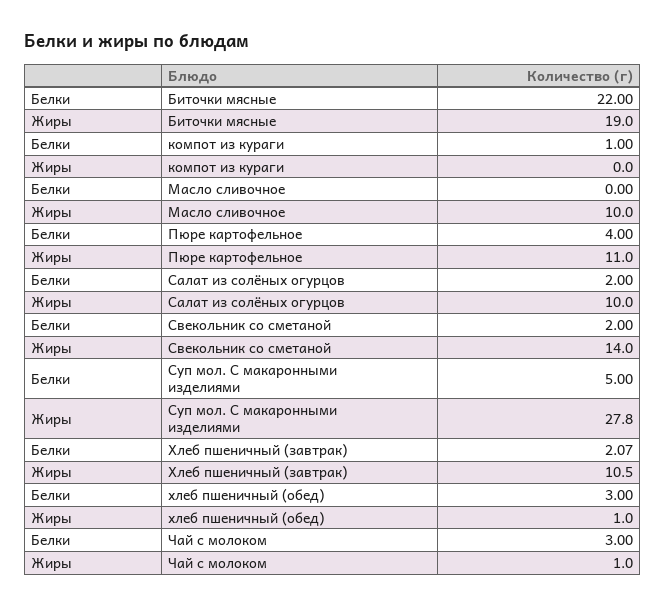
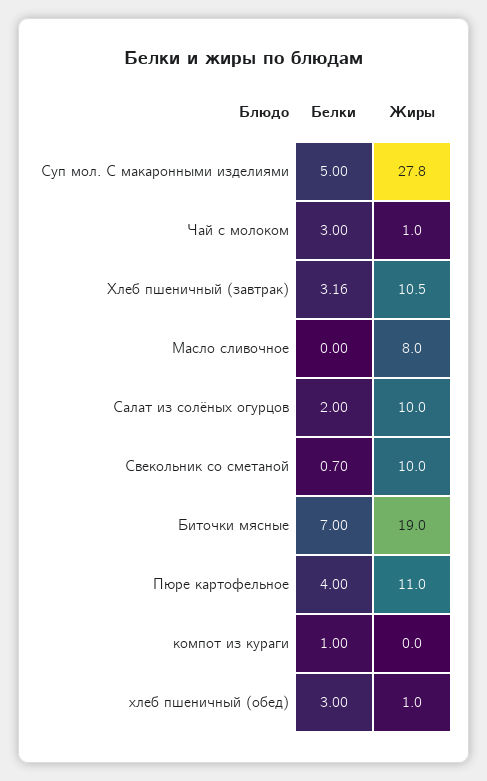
Белки, Биточки мясные: 22 -> 7
Жиры, Масло сливочное: 10 -> 8
Белки, Свекольник со сметаной: 2 -> 0.7
Жиры, Свекольник со сметаной: 14 -> 10
Белки, Хлеб пшеничный (завтрак): 2.07 -> 3.16

